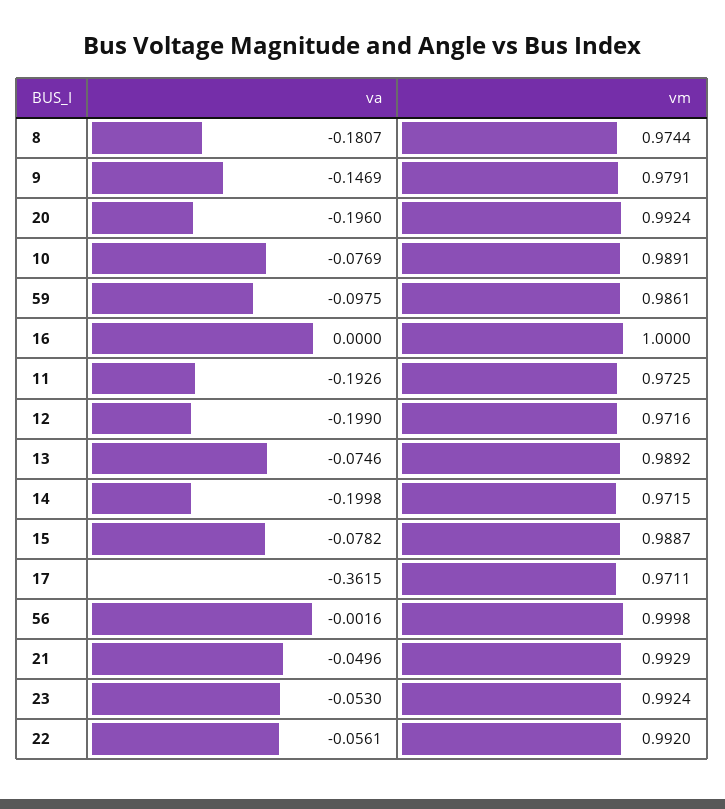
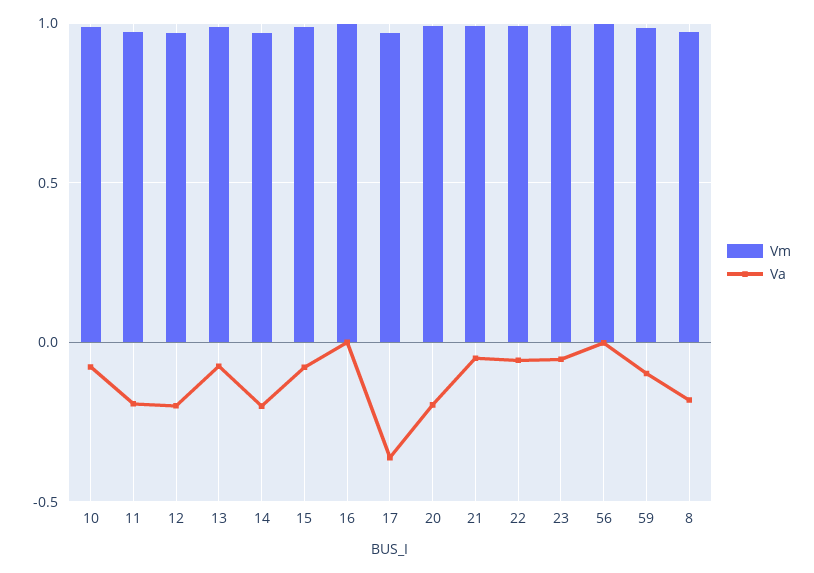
va, 9: -0.1469 -> none
vm, 9: 0.9791 -> none

